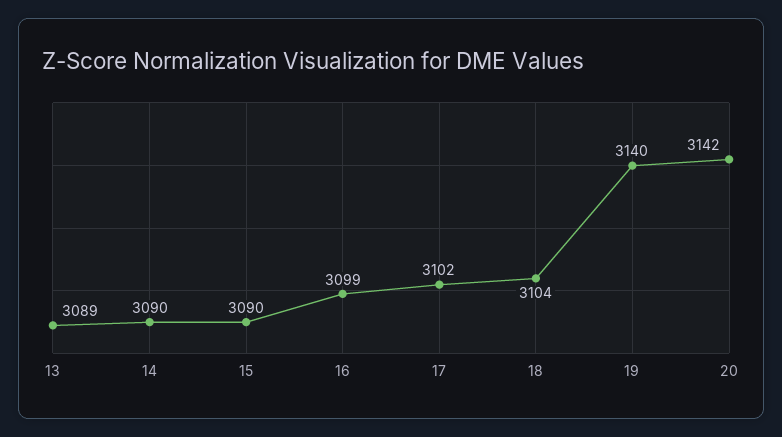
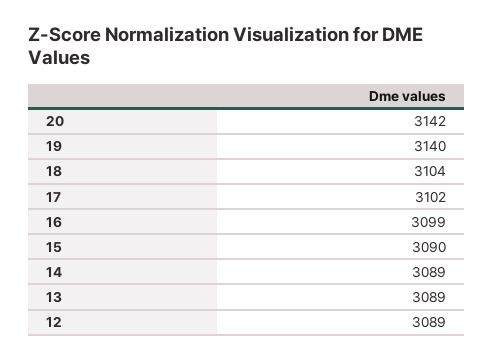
14: 3090 -> 3089
12: none -> 3089

